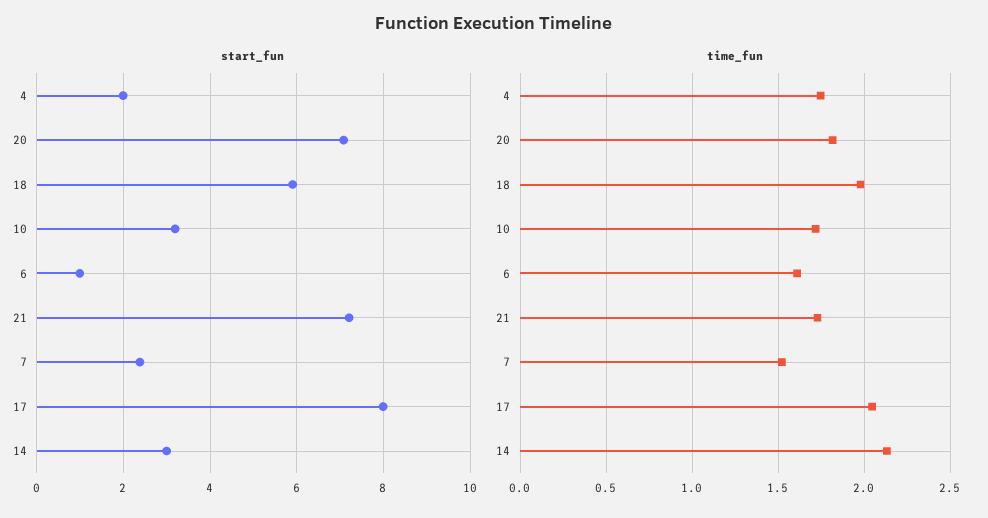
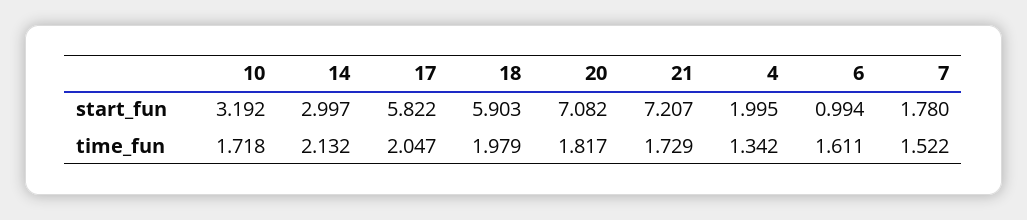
start_fun, 7: 2.4 -> 1.78
start_fun, 17: 8 -> 5.822
time_fun, 4: 1.75 -> 1.342

